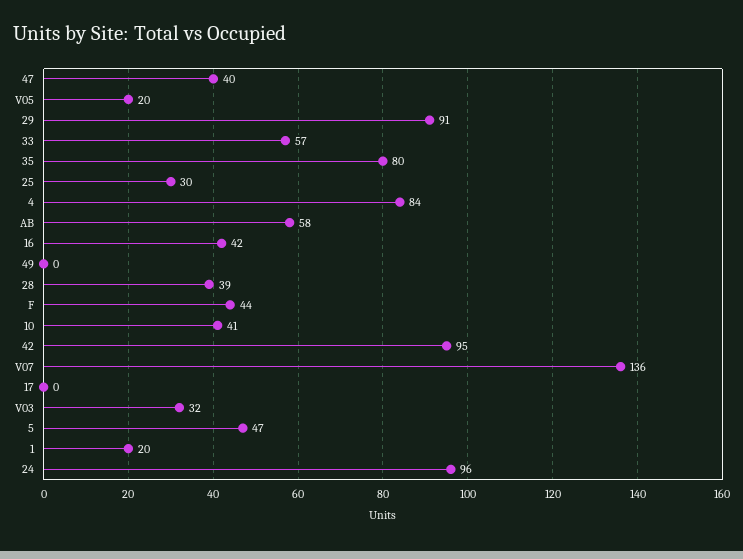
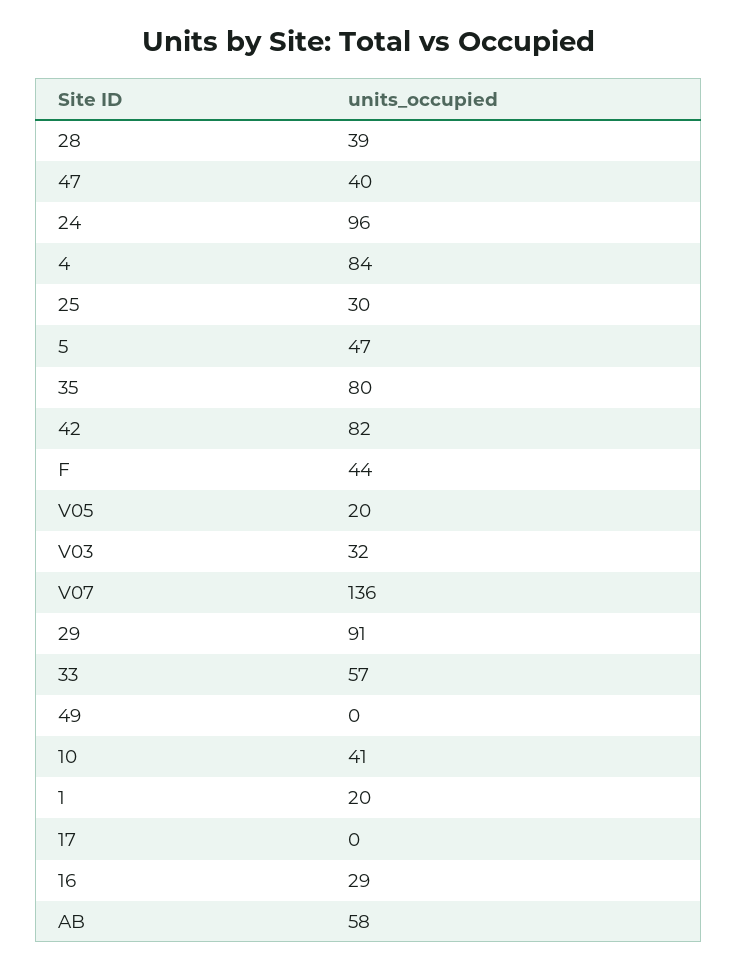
16: 42 -> 29
42: 95 -> 82

